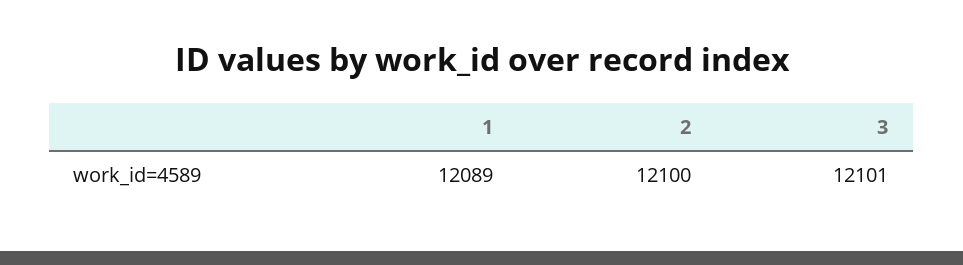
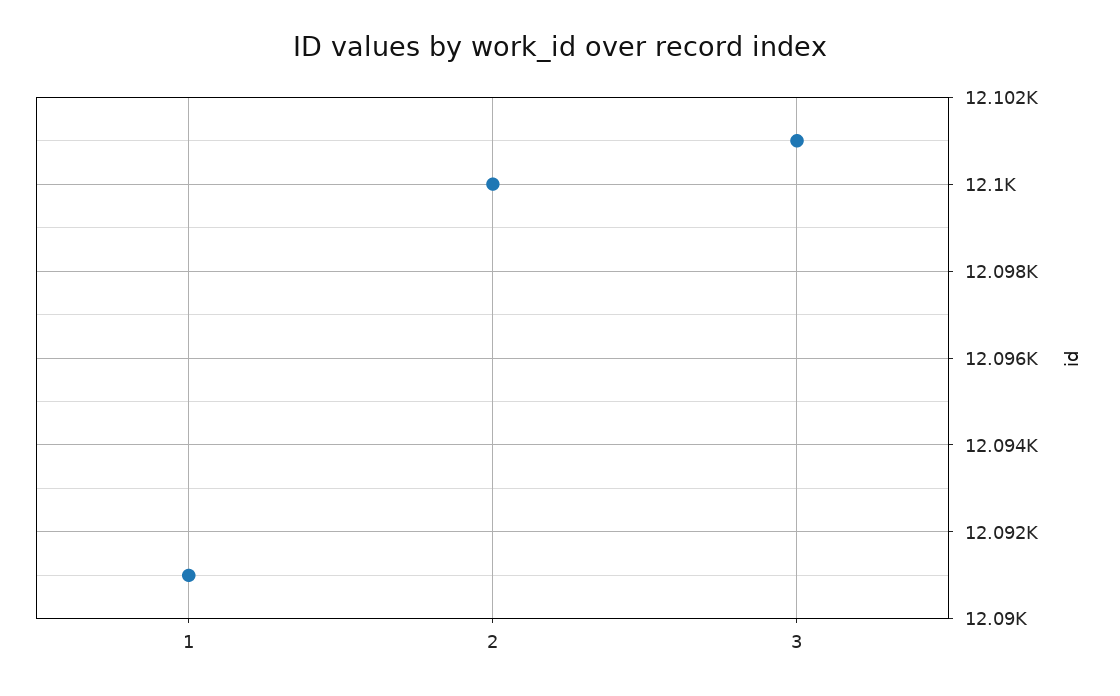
1: 12089 -> 12091

